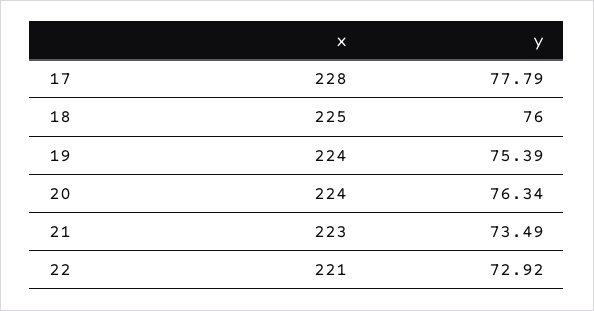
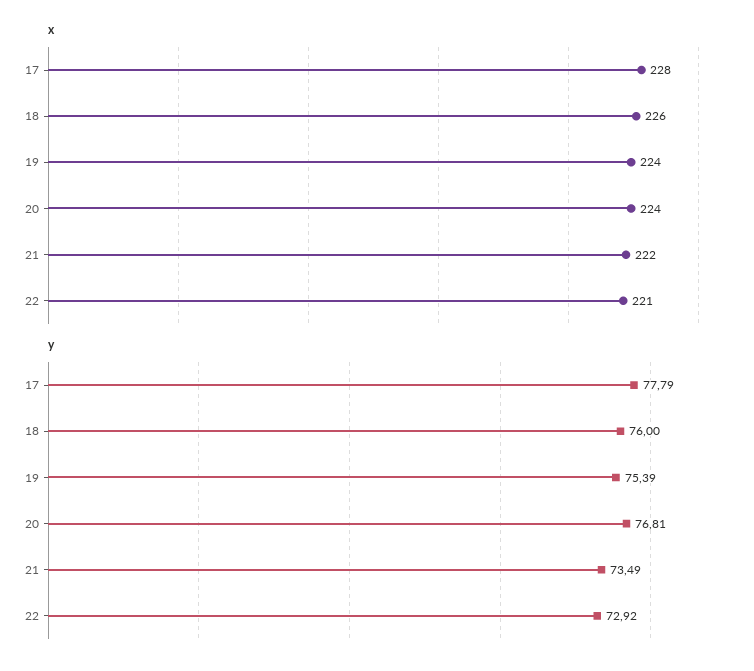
x, 18: 225 -> 226
y, 20: 76.34 -> 76.81
x, 21: 223 -> 222

